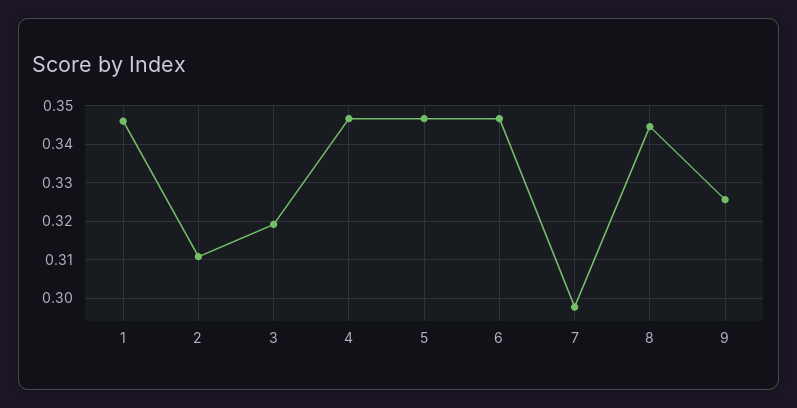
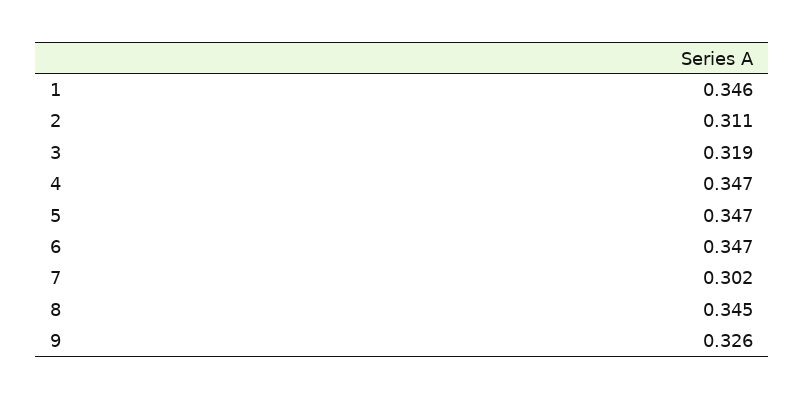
7: 0.298 -> 0.302

